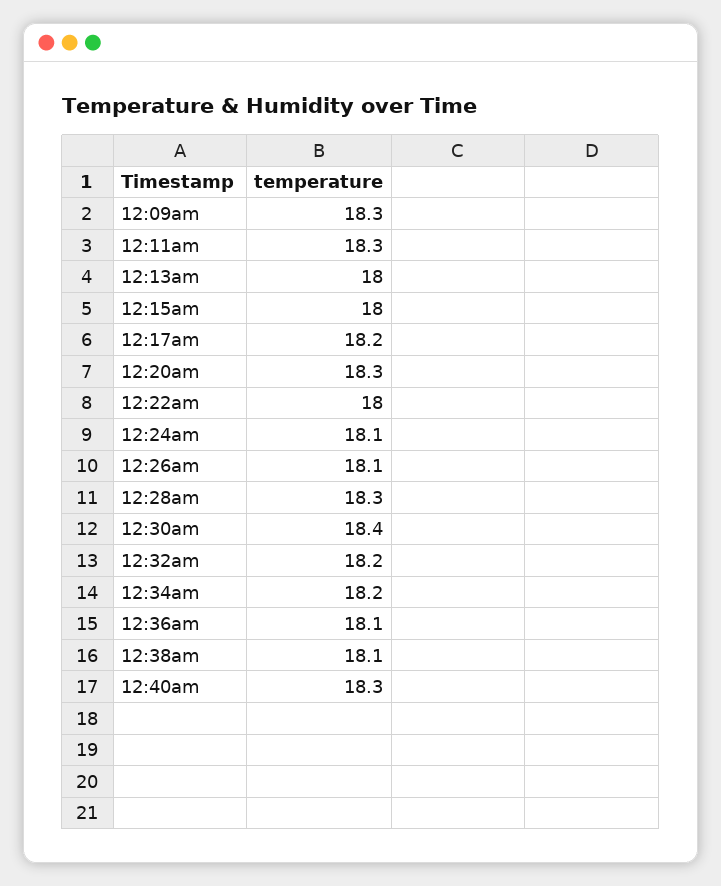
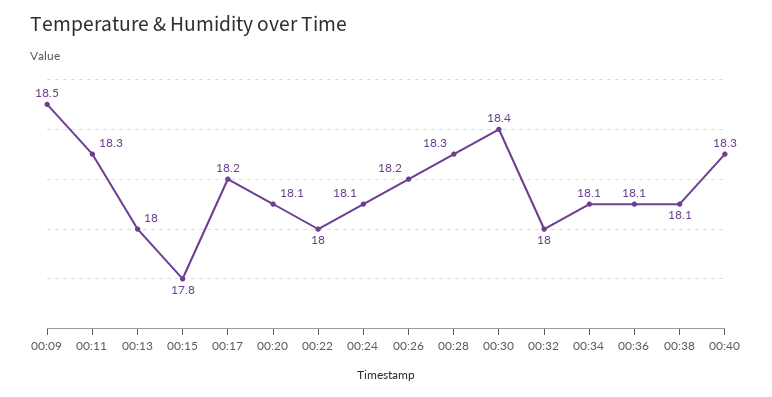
12:09am: 18.3 -> 18.5
12:15am: 18 -> 17.8
12:20am: 18.3 -> 18.1
12:26am: 18.1 -> 18.2
12:32am: 18.2 -> 18
12:34am: 18.2 -> 18.1

